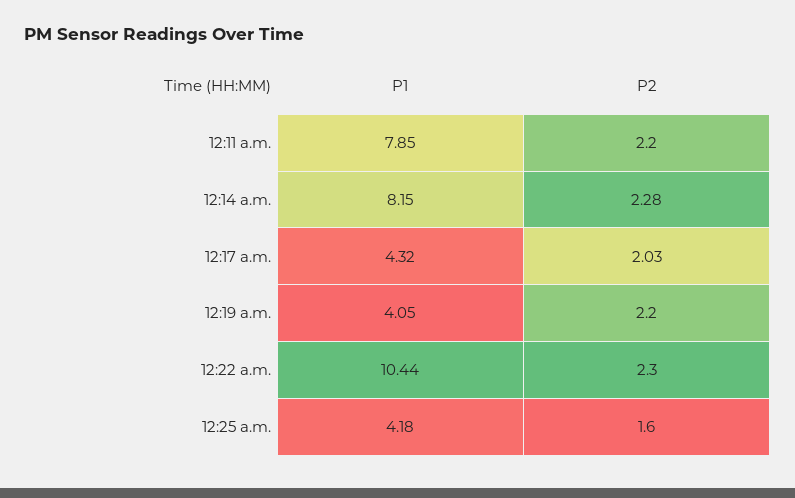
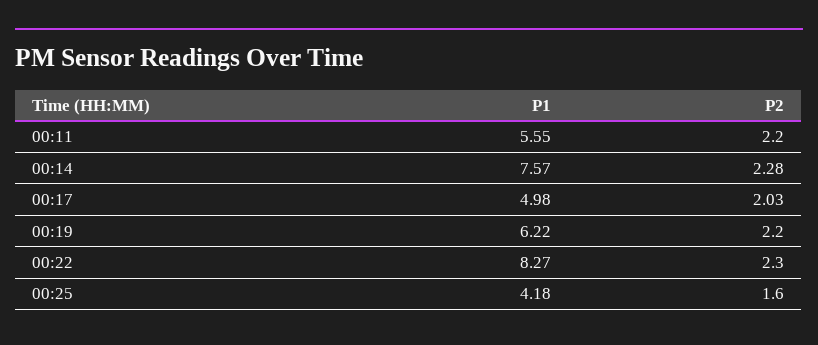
P1, 12:11 a.m.: 7.85 -> 5.55
P1, 12:14 a.m.: 8.15 -> 7.57
P1, 12:17 a.m.: 4.32 -> 4.98
P1, 12:19 a.m.: 4.05 -> 6.22
P1, 12:22 a.m.: 10.44 -> 8.27

